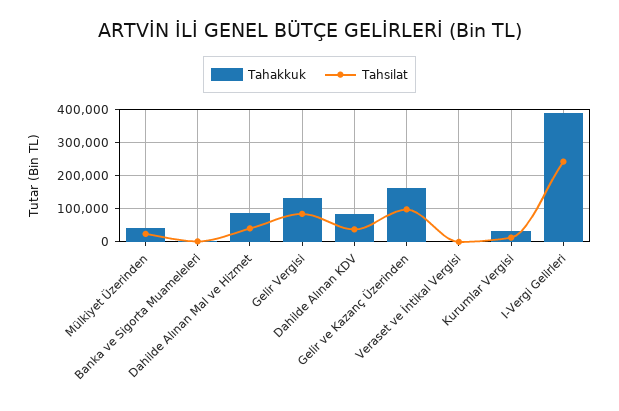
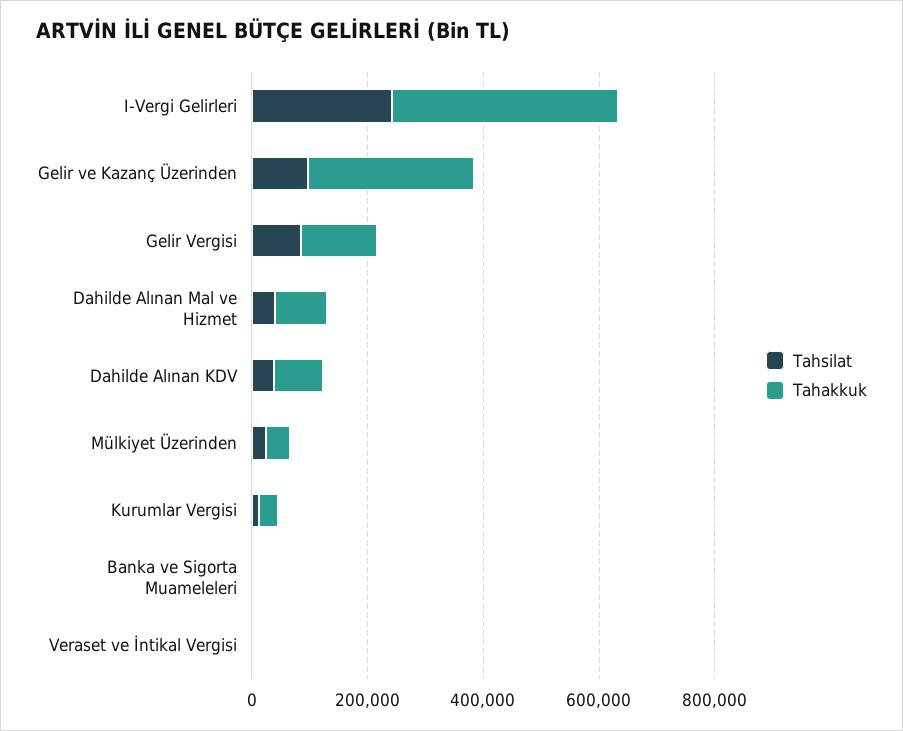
Tahakkuk, Gelir ve Kazanç Üzerinden: 160000 -> 300000

